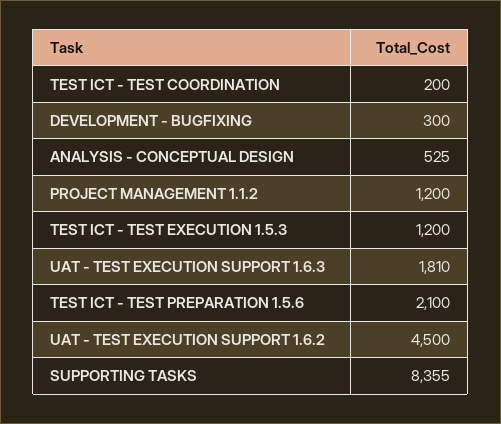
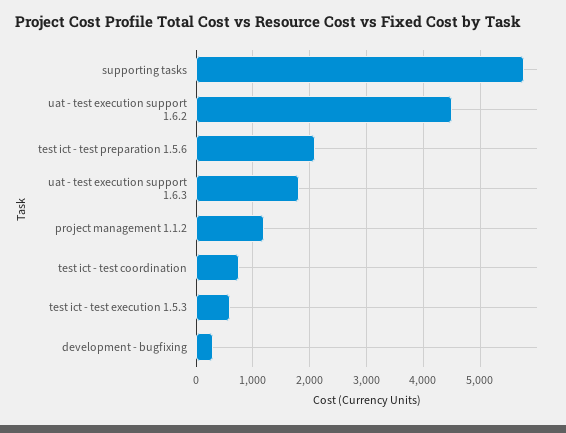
TEST ICT - TEST COORDINATION: 200 -> 800
ANALYSIS - CONCEPTUAL DESIGN: 525 -> none
TEST ICT - TEST EXECUTION 1.5.3: 1200 -> 600
SUPPORTING TASKS: 8355 -> 5800

